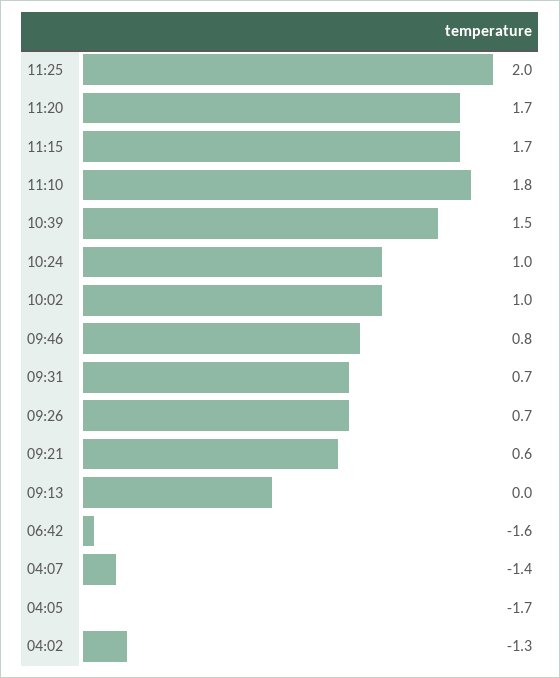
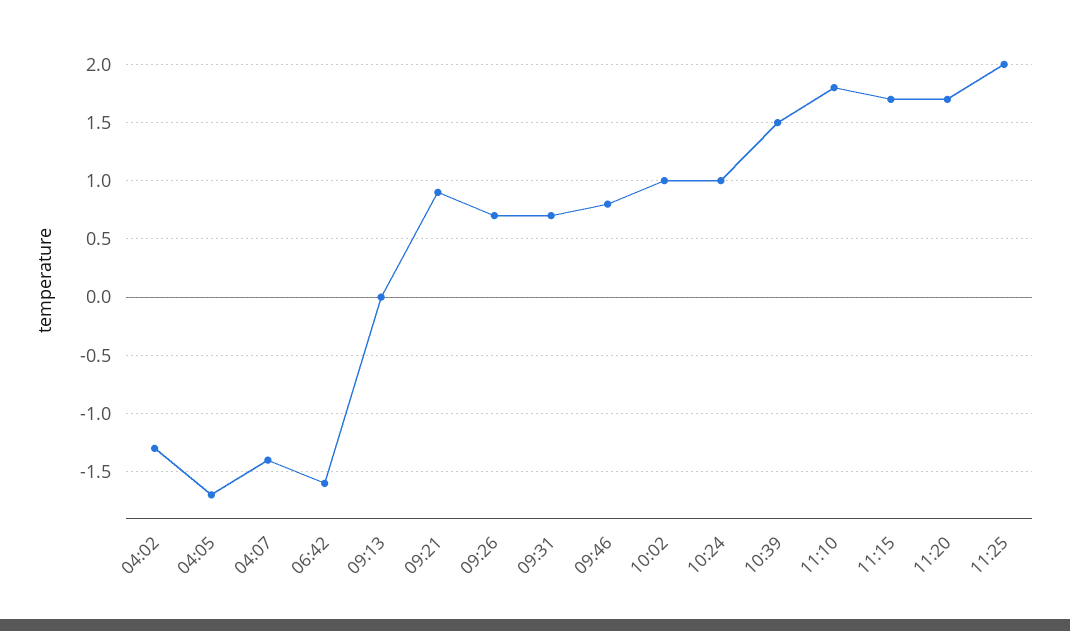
09:21: 0.6 -> 0.9

